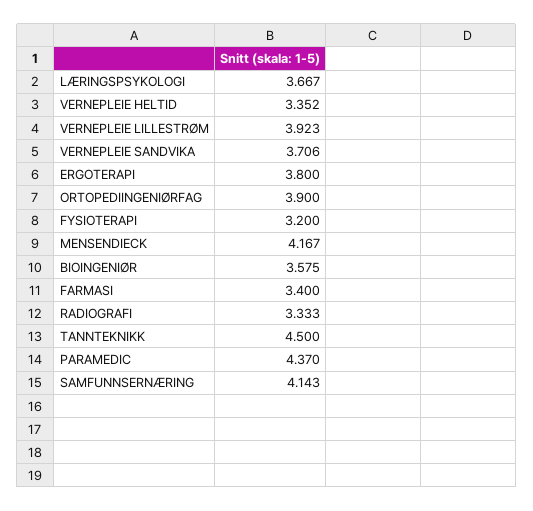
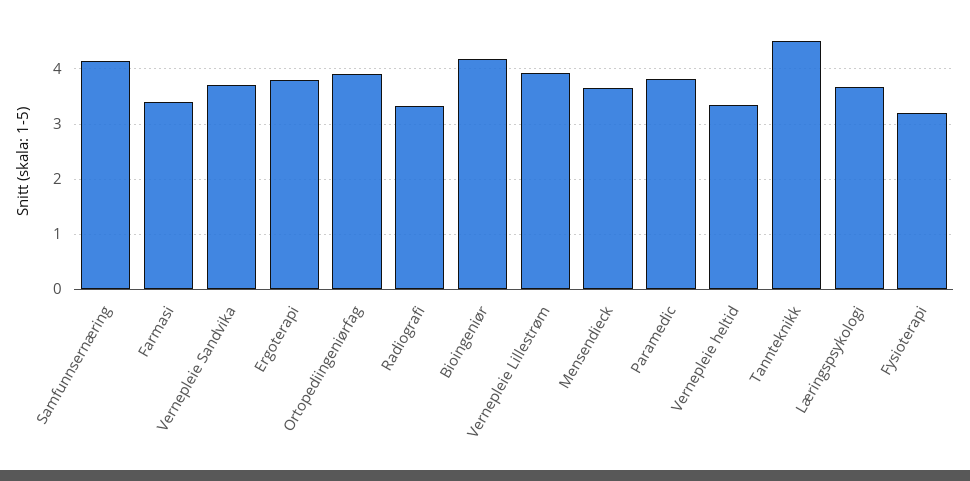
MENSENDIECK: 4.167 -> 3.6
BIOINGENIØR: 3.575 -> 4.2
PARAMEDIC: 4.37 -> 3.8

